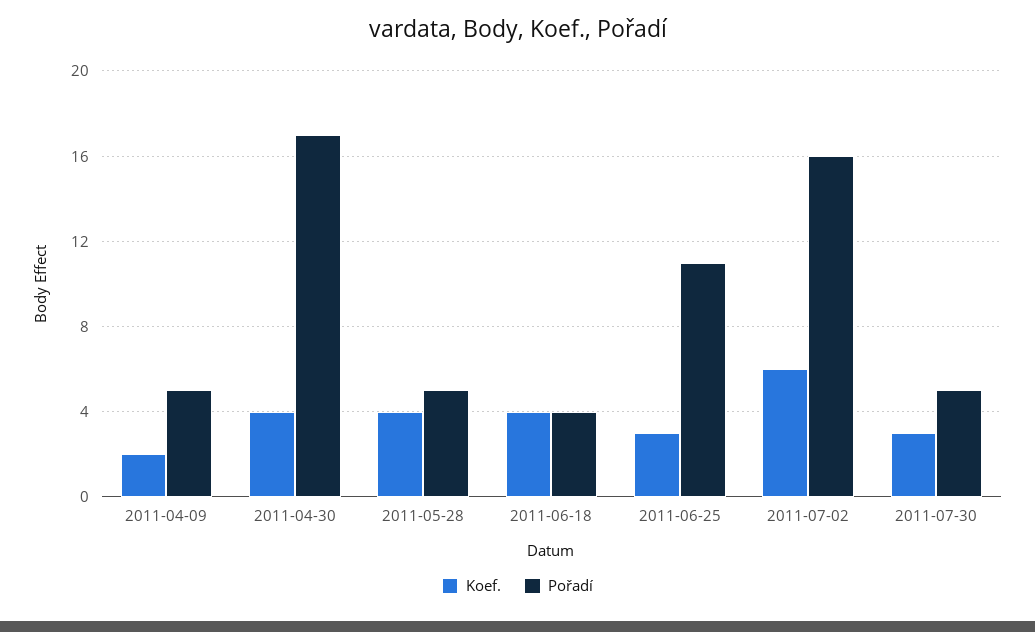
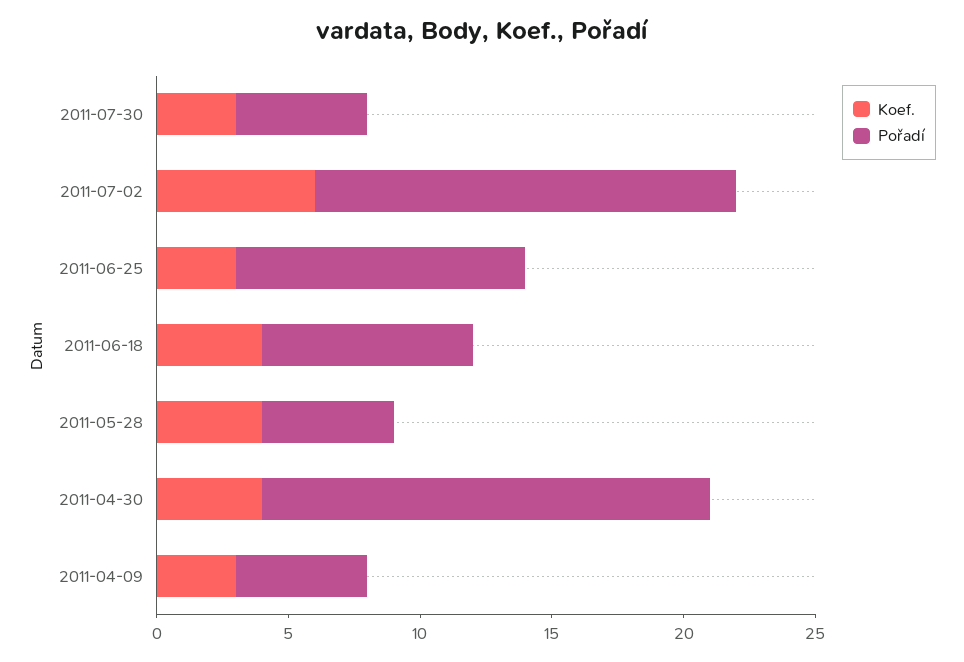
Koef., 2011-04-09: 2 -> 3
Pořadí, 2011-06-18: 4 -> 8

